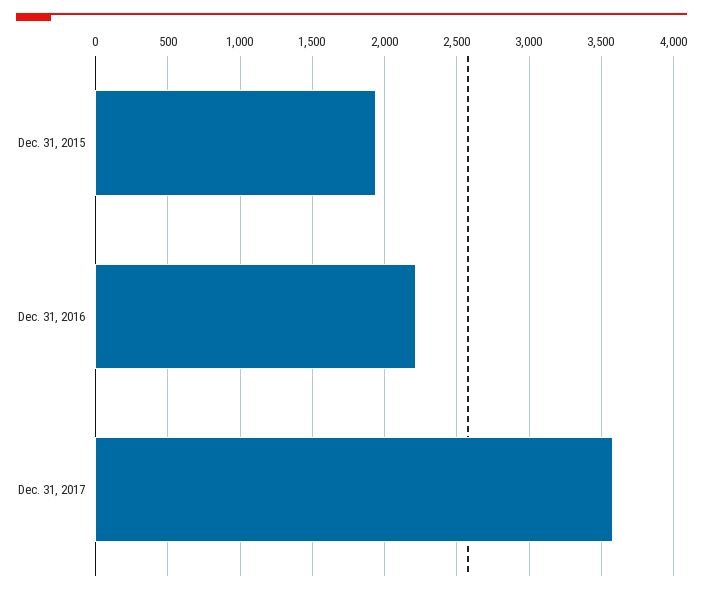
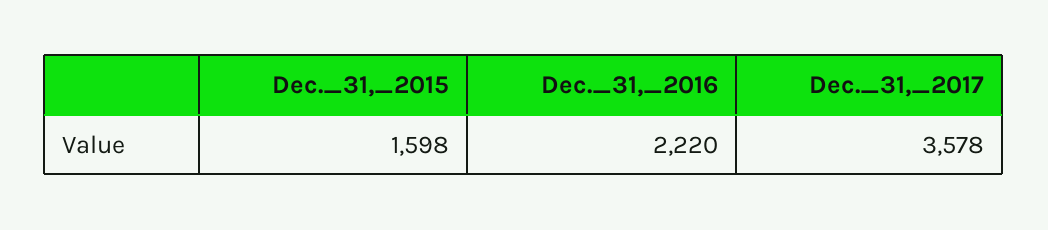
Dec. 31, 2015: 1950 -> 1598

